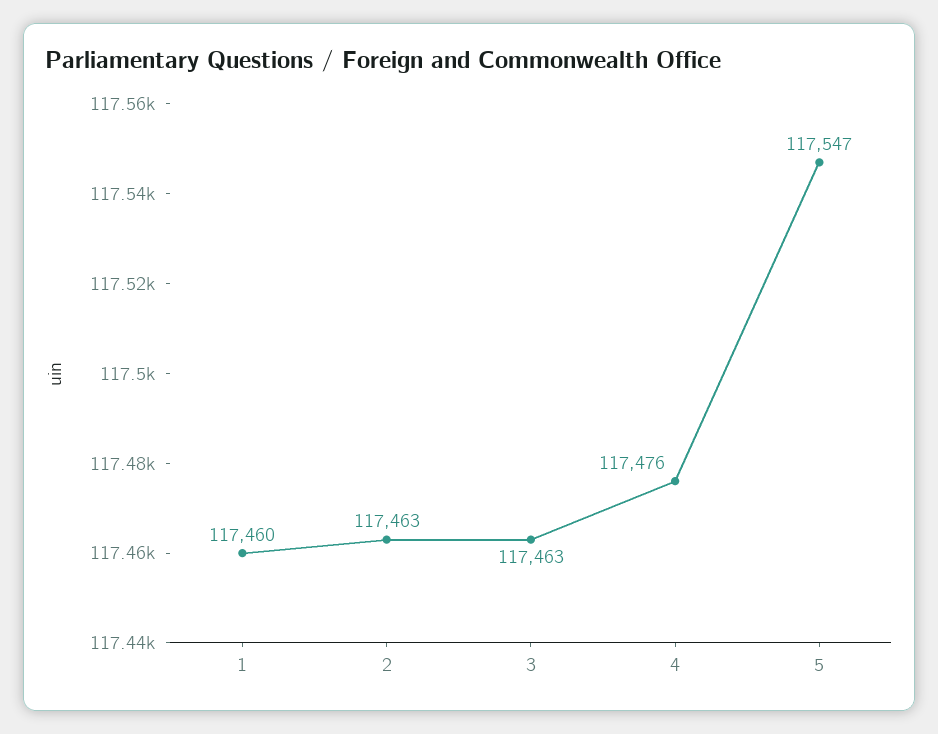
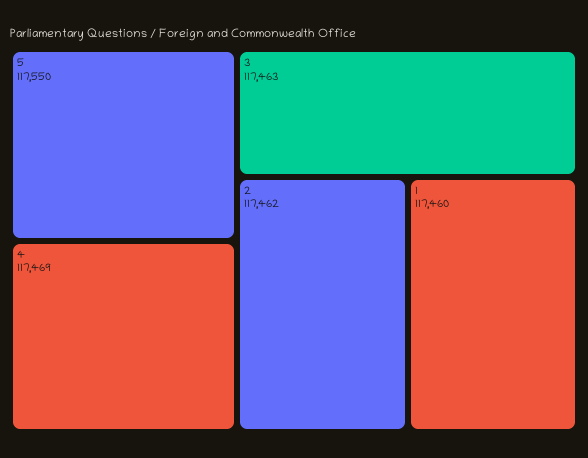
2: 117463 -> 117462
4: 117476 -> 117469
5: 117547 -> 117550

